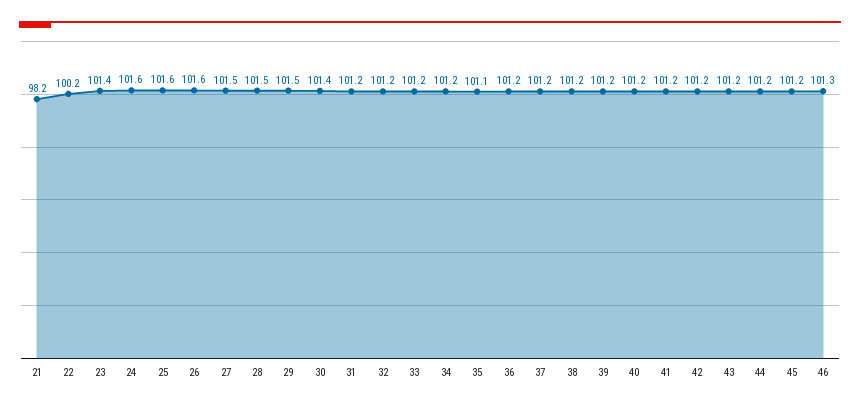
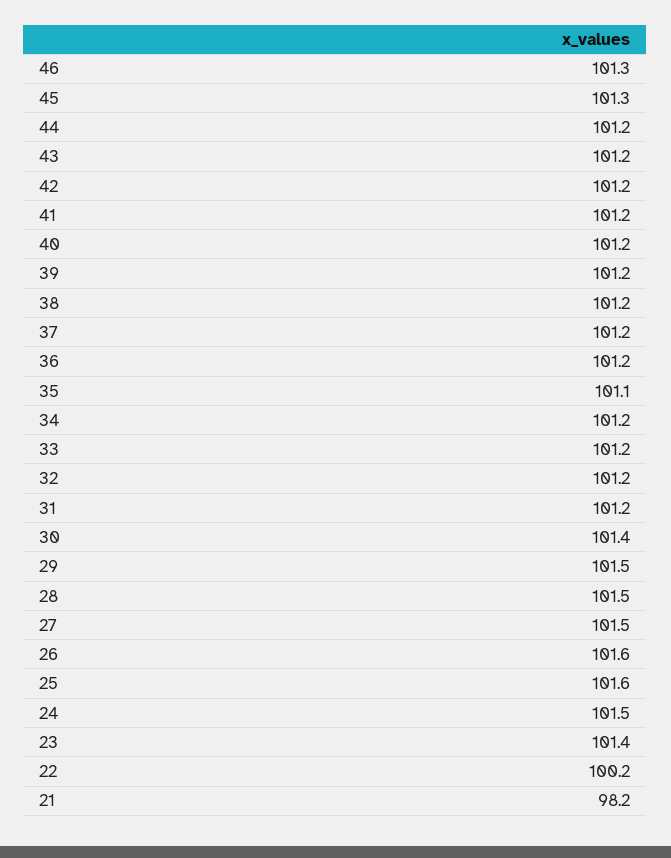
24: 101.6 -> 101.5
45: 101.2 -> 101.3

